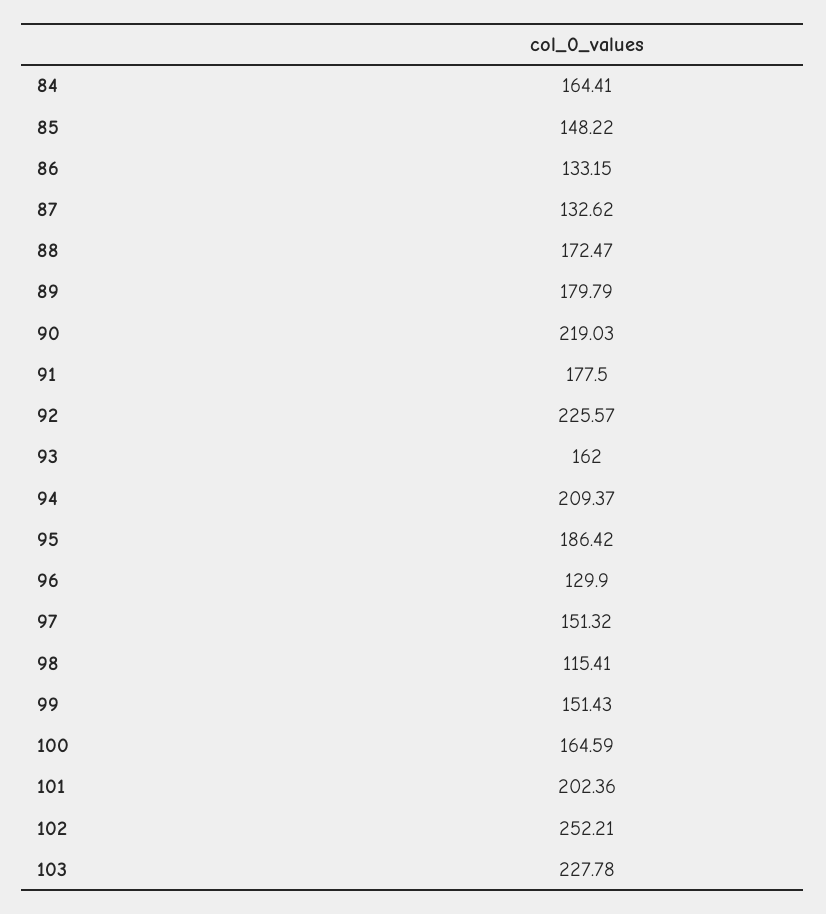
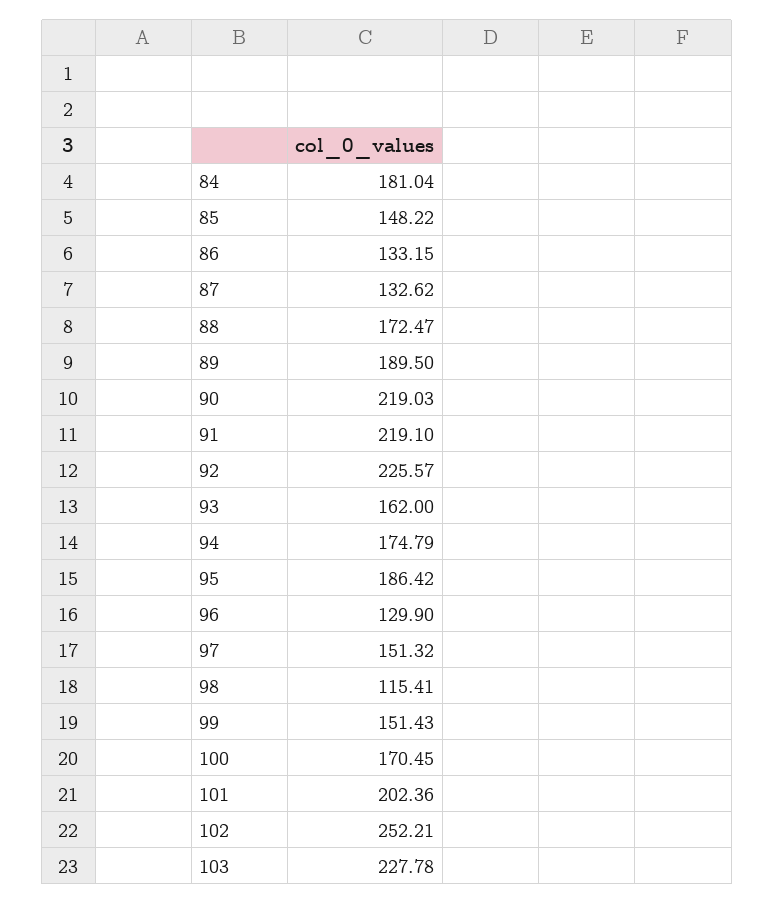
84: 164.41 -> 181.04
89: 179.79 -> 189.5
91: 177.5 -> 219.1
94: 209.37 -> 174.79
100: 164.59 -> 170.45

